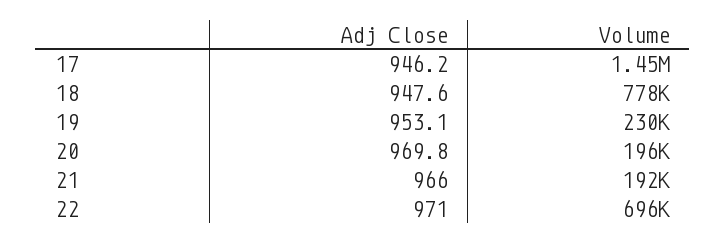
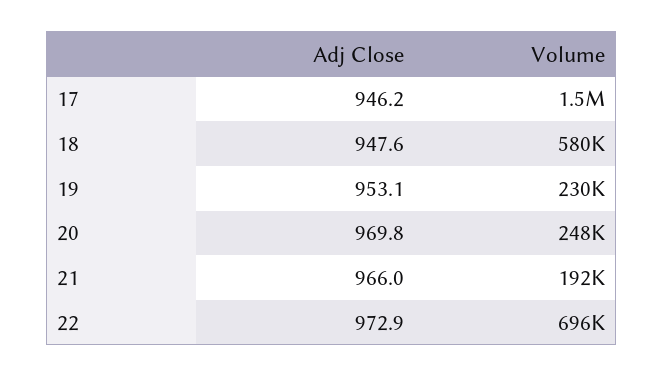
Volume, 18: 778000 -> 580000
Volume, 20: 196000 -> 248000
Adj Close, 22: 971 -> 972.9

